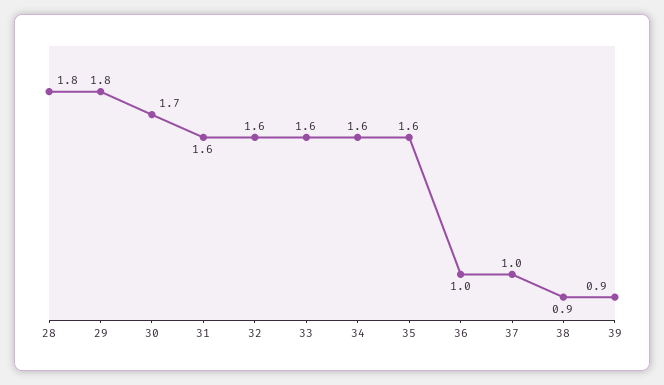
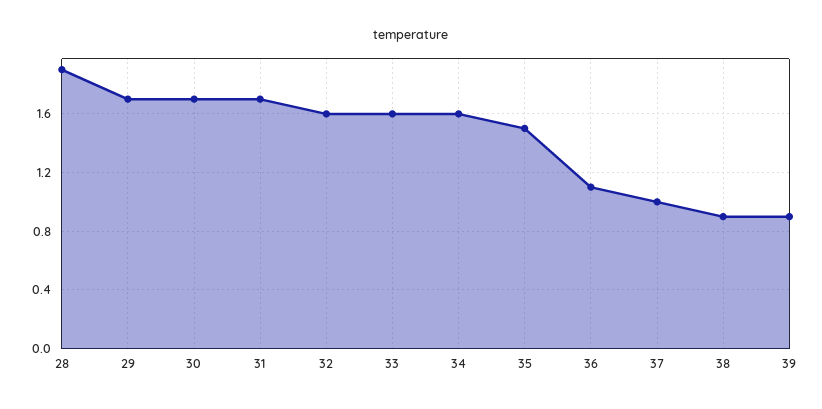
28: 1.8 -> 1.9
29: 1.8 -> 1.7
31: 1.6 -> 1.7
35: 1.6 -> 1.5
36: 1 -> 1.1

